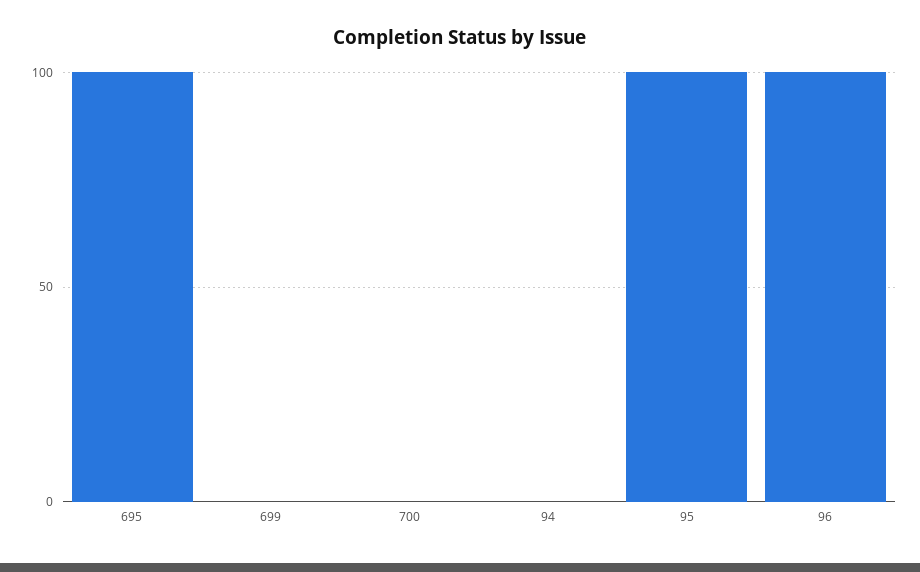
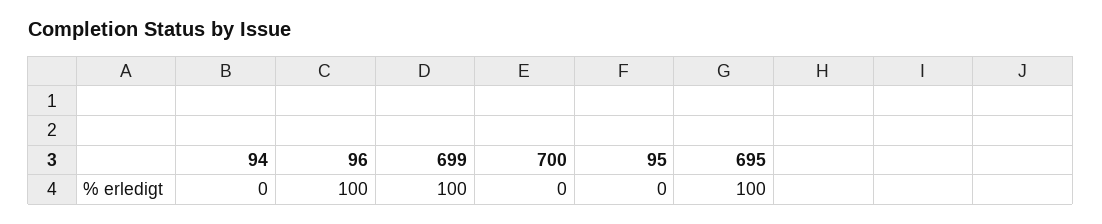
699: 0 -> 100
95: 100 -> 0

